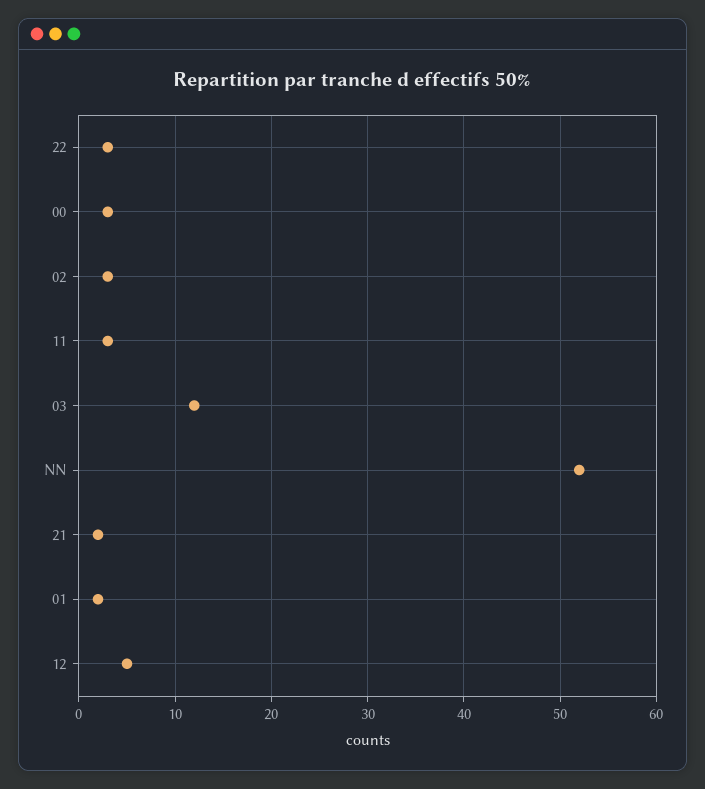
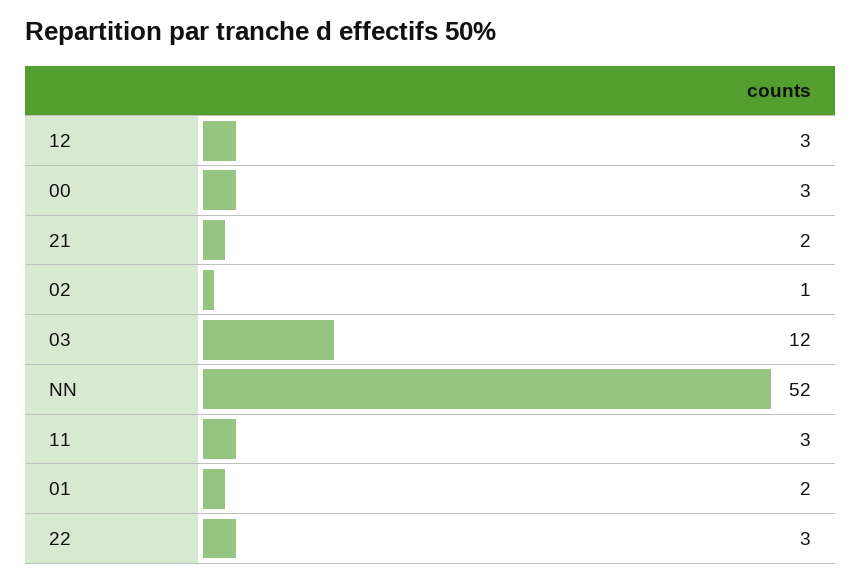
02: 3 -> 1
12: 5 -> 3

